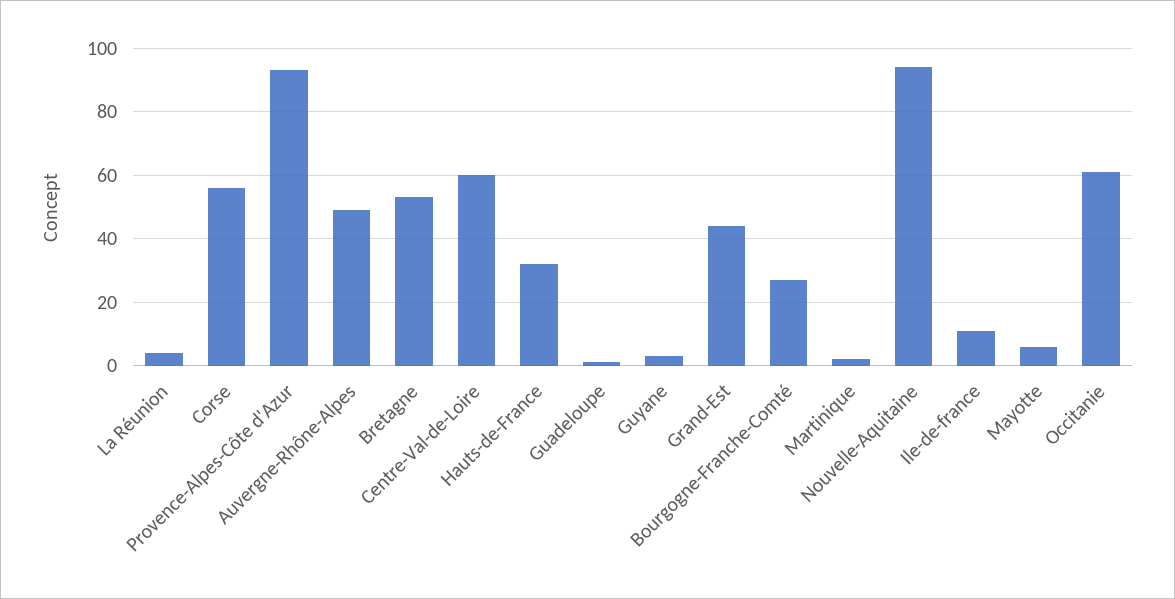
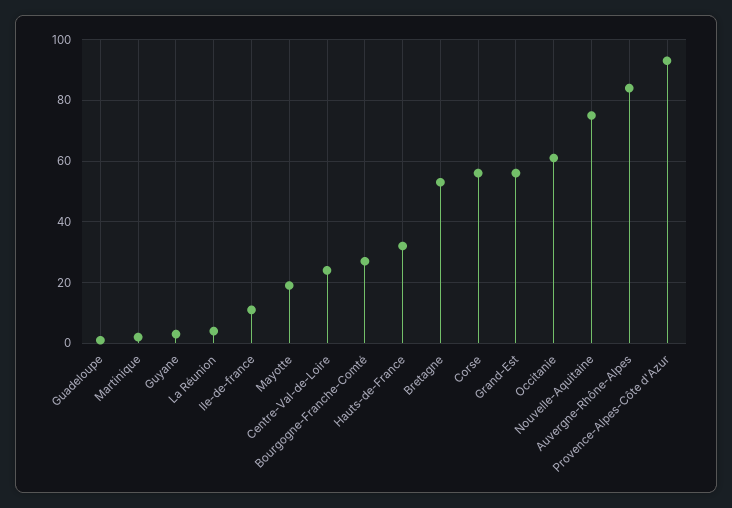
Auvergne-Rhône-Alpes: 50 -> 85
Centre-Val-de-Loire: 60 -> 25
Grand-Est: 45 -> 55
Nouvelle-Aquitaine: 95 -> 75
Mayotte: 5 -> 20

